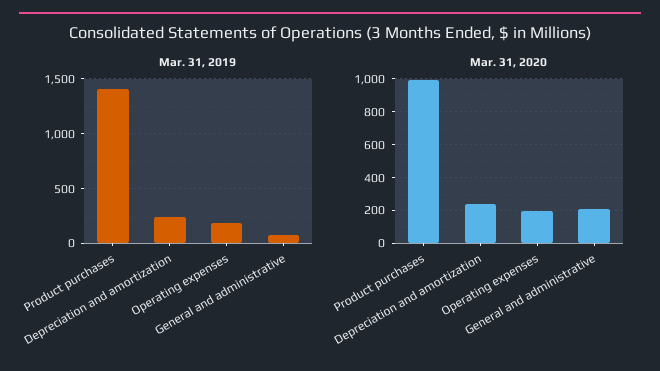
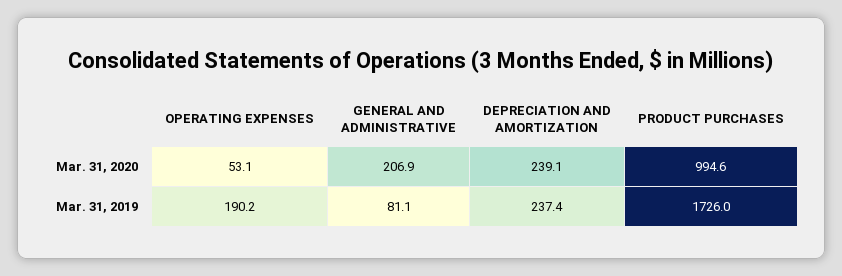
Mar. 31, 2019, Product purchases: 1400 -> 1726
Mar. 31, 2020, Operating expenses: 200 -> 53.1

